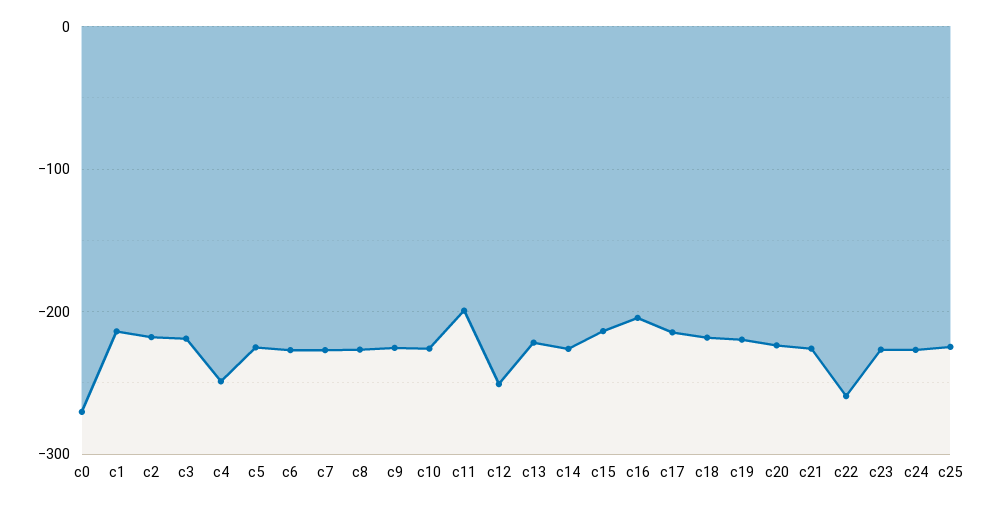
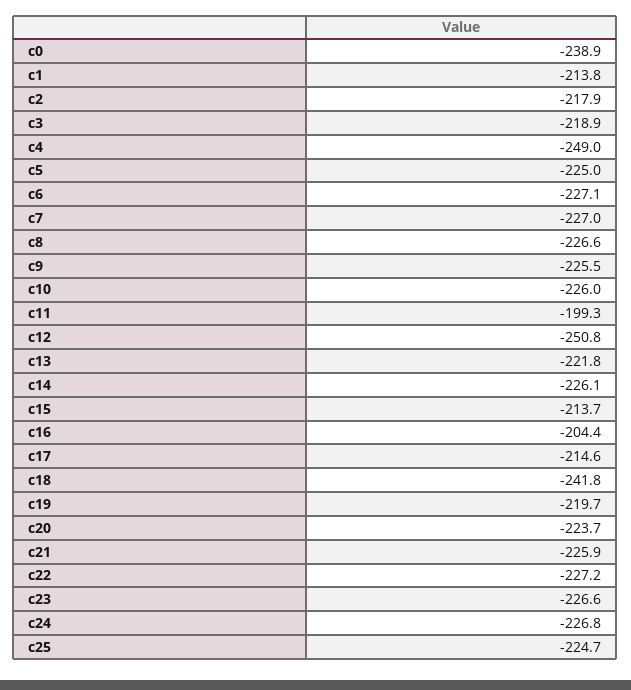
c0: -270 -> -238.9
c18: -220 -> -241.8
c22: -260 -> -227.2

